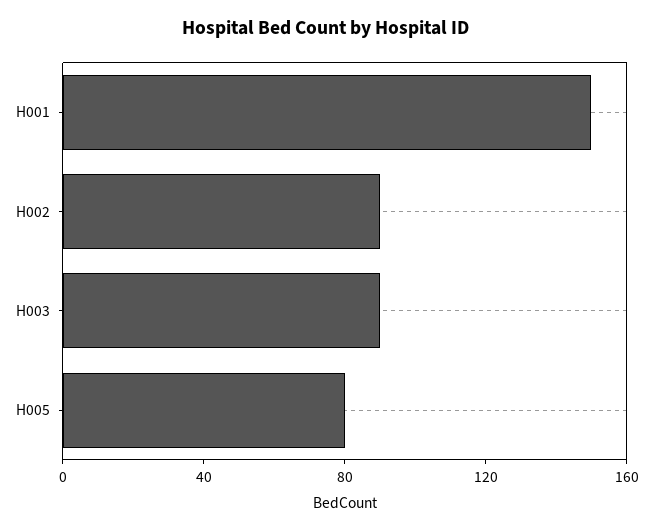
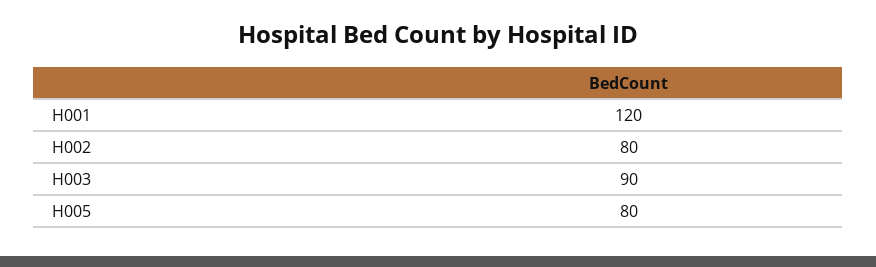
H001: 150 -> 120
H002: 90 -> 80

